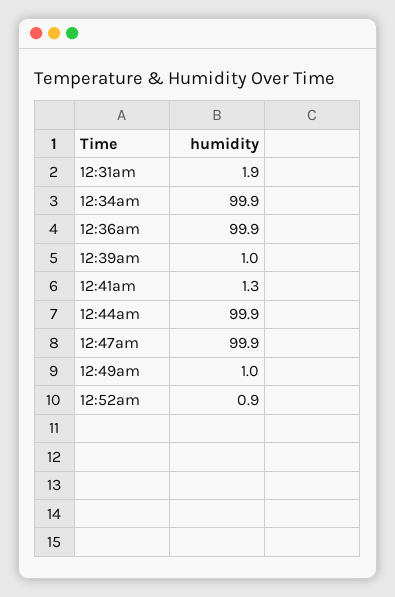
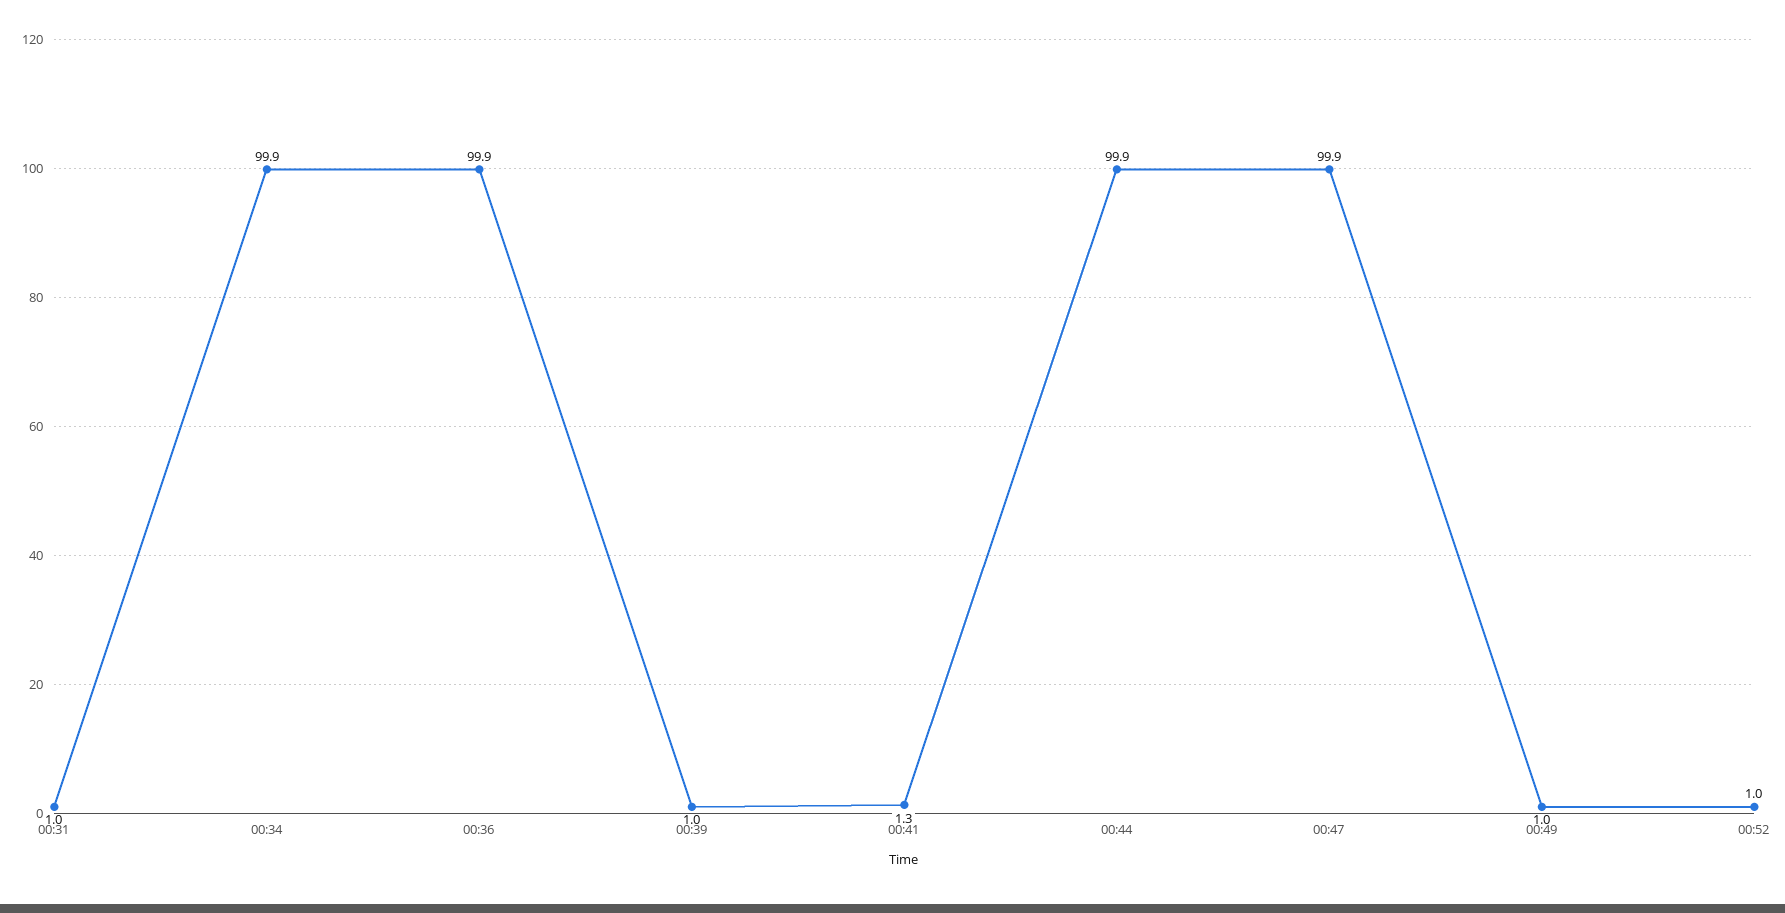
12:31am: 1.9 -> 1
12:52am: 0.9 -> 1

